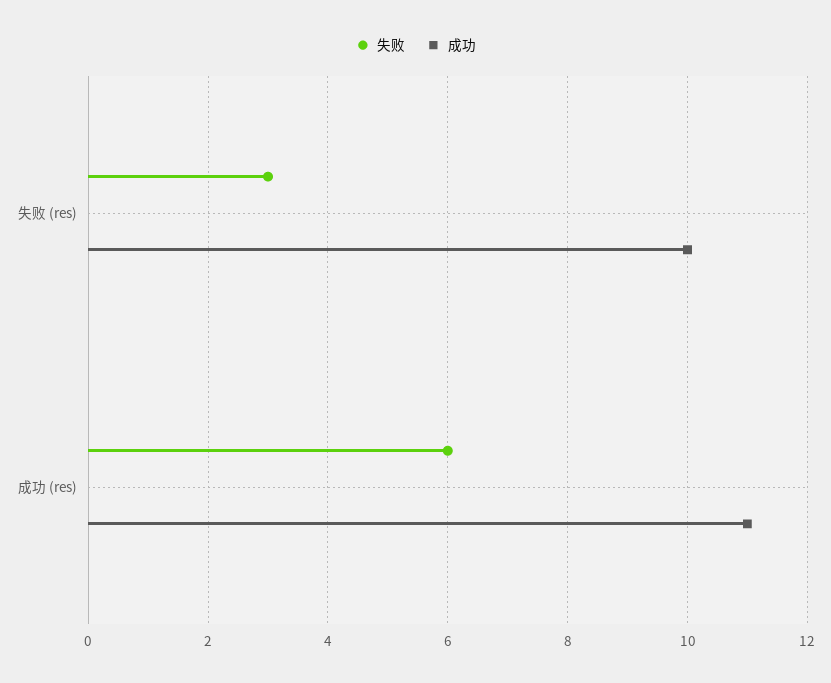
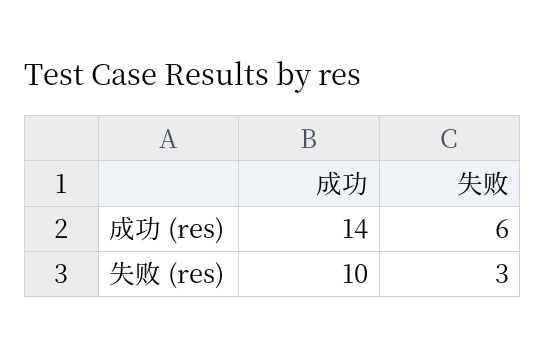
成功, 成功 (res): 11 -> 14

